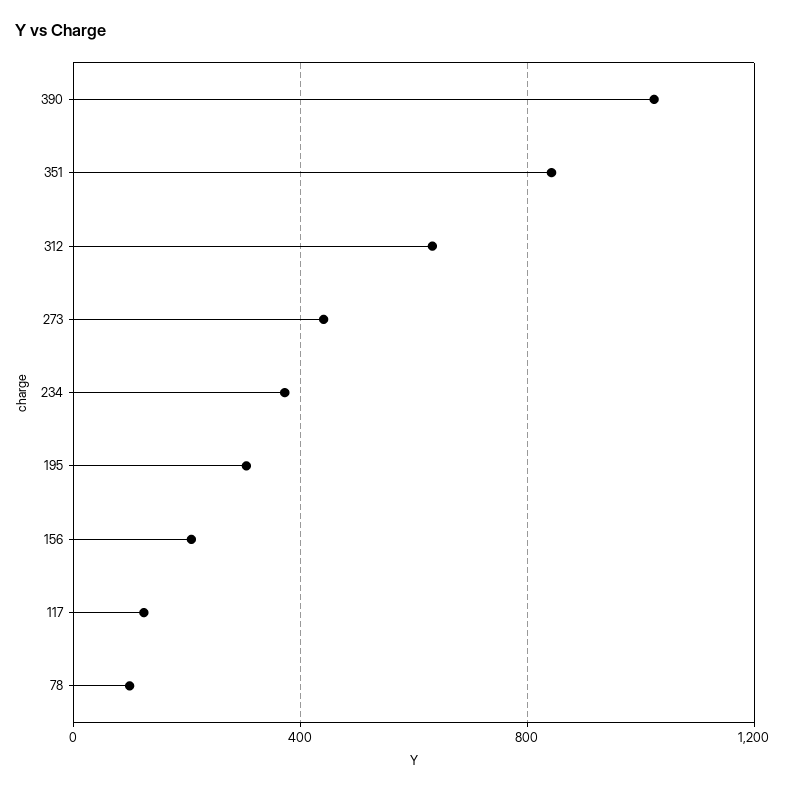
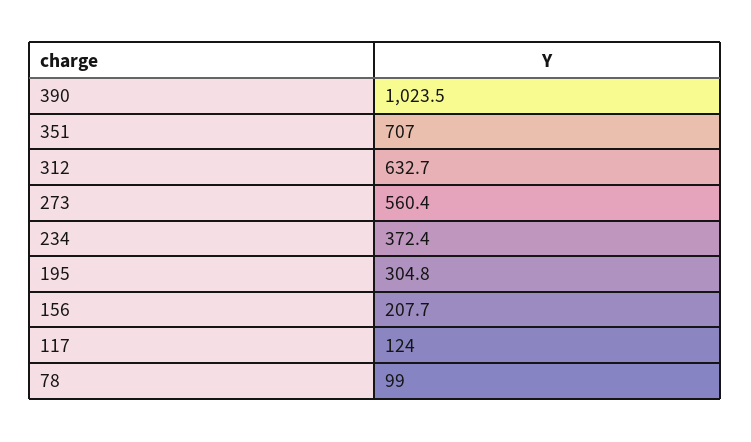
351: 850 -> 707
273: 450 -> 560.4

